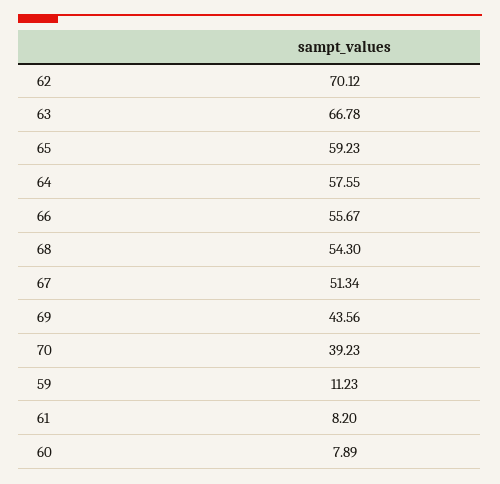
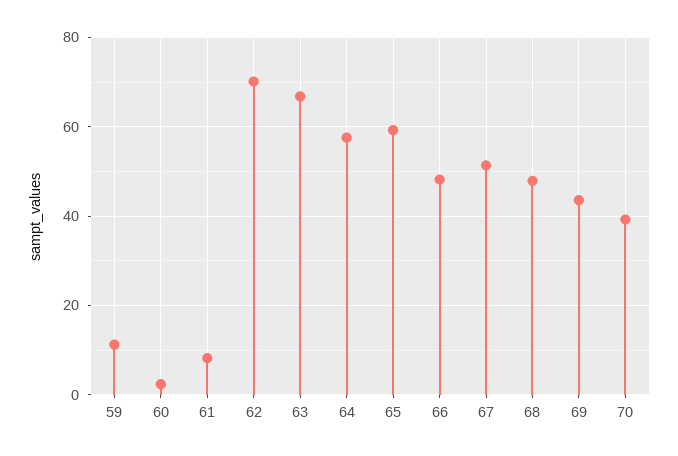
66: 55.67 -> 48
68: 54.3 -> 48
60: 7.89 -> 2

